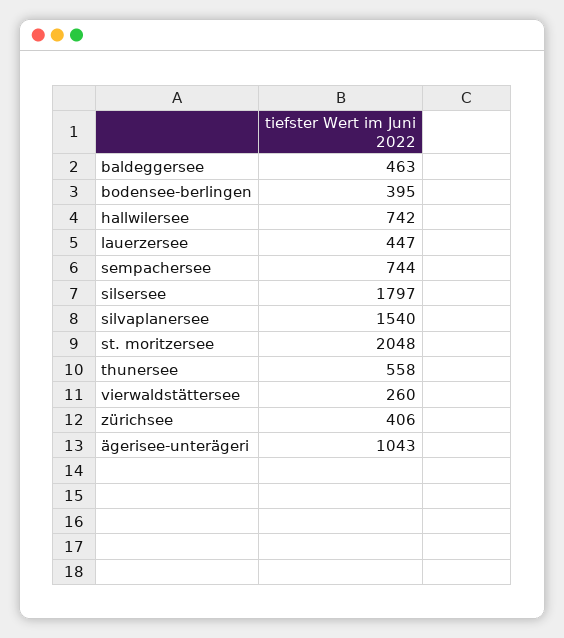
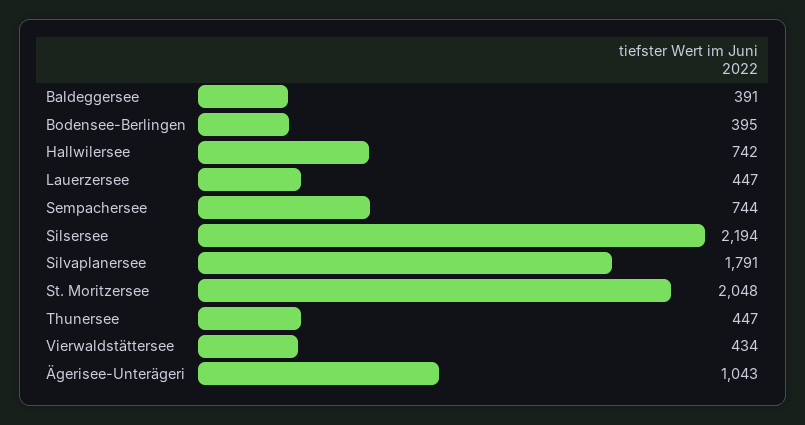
baldeggersee: 463 -> 391
silsersee: 1797 -> 2194
silvaplanersee: 1540 -> 1791
thunersee: 558 -> 447
vierwaldstättersee: 260 -> 434
zürichsee: 406 -> none

